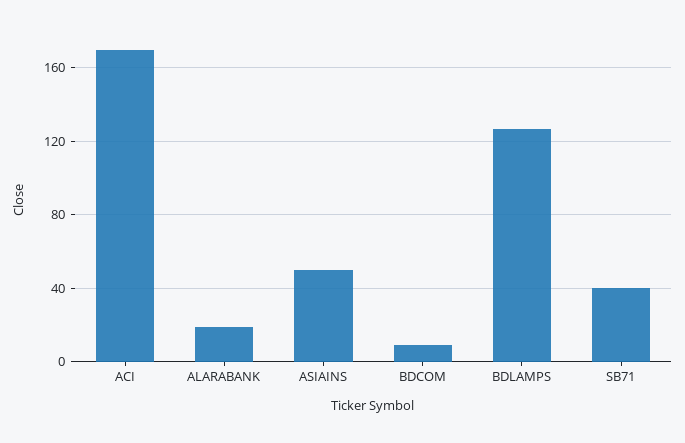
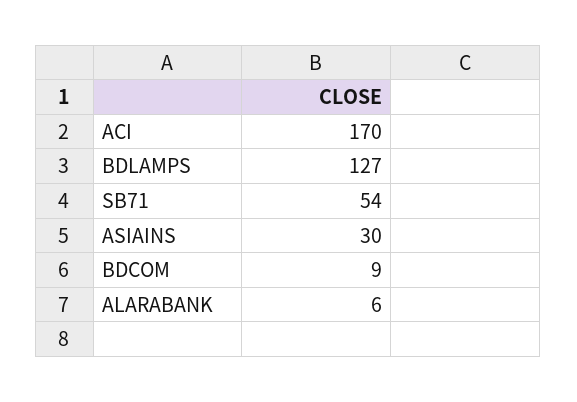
ALARABANK: 20 -> 6
ASIAINS: 50 -> 30
SB71: 40 -> 54

